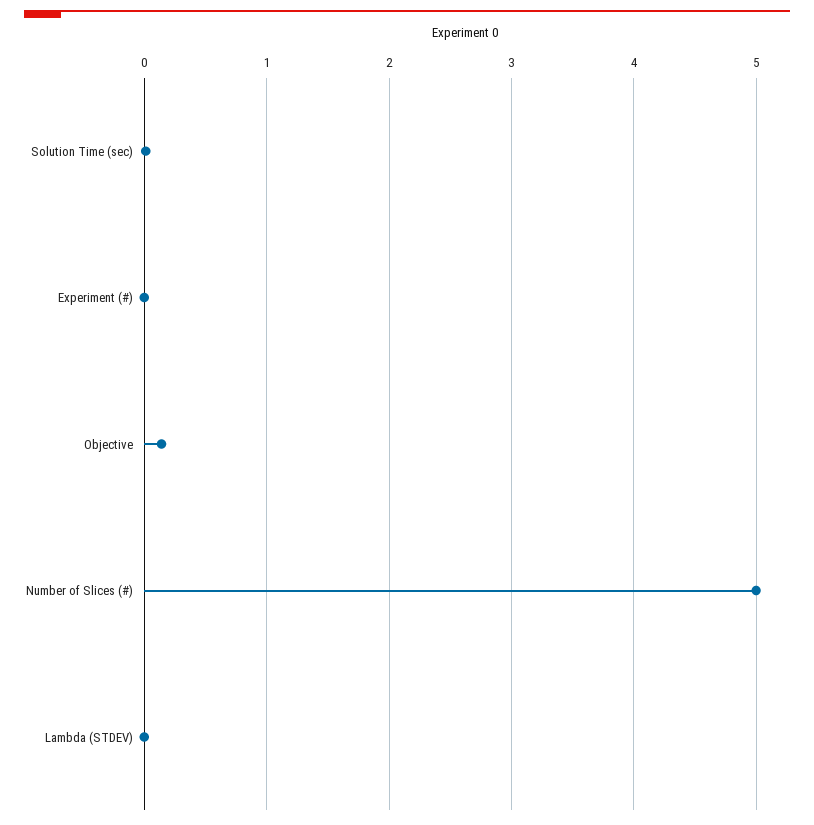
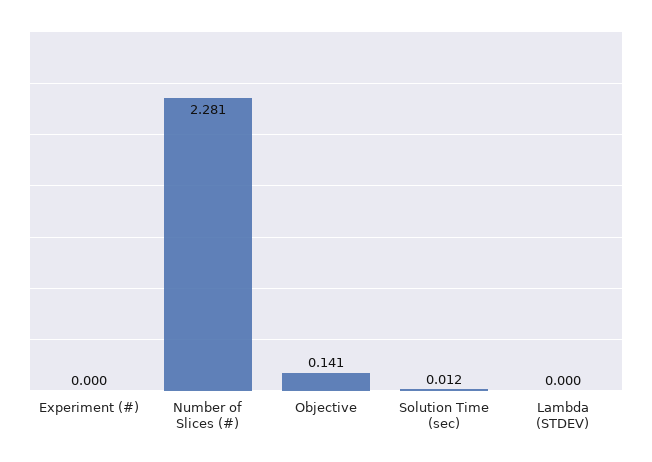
Number of Slices (#): 5 -> 2.281

